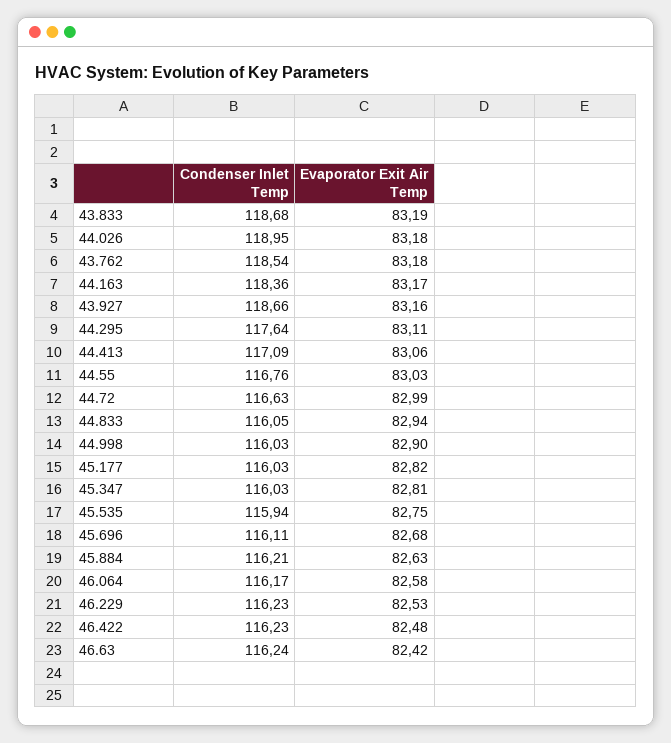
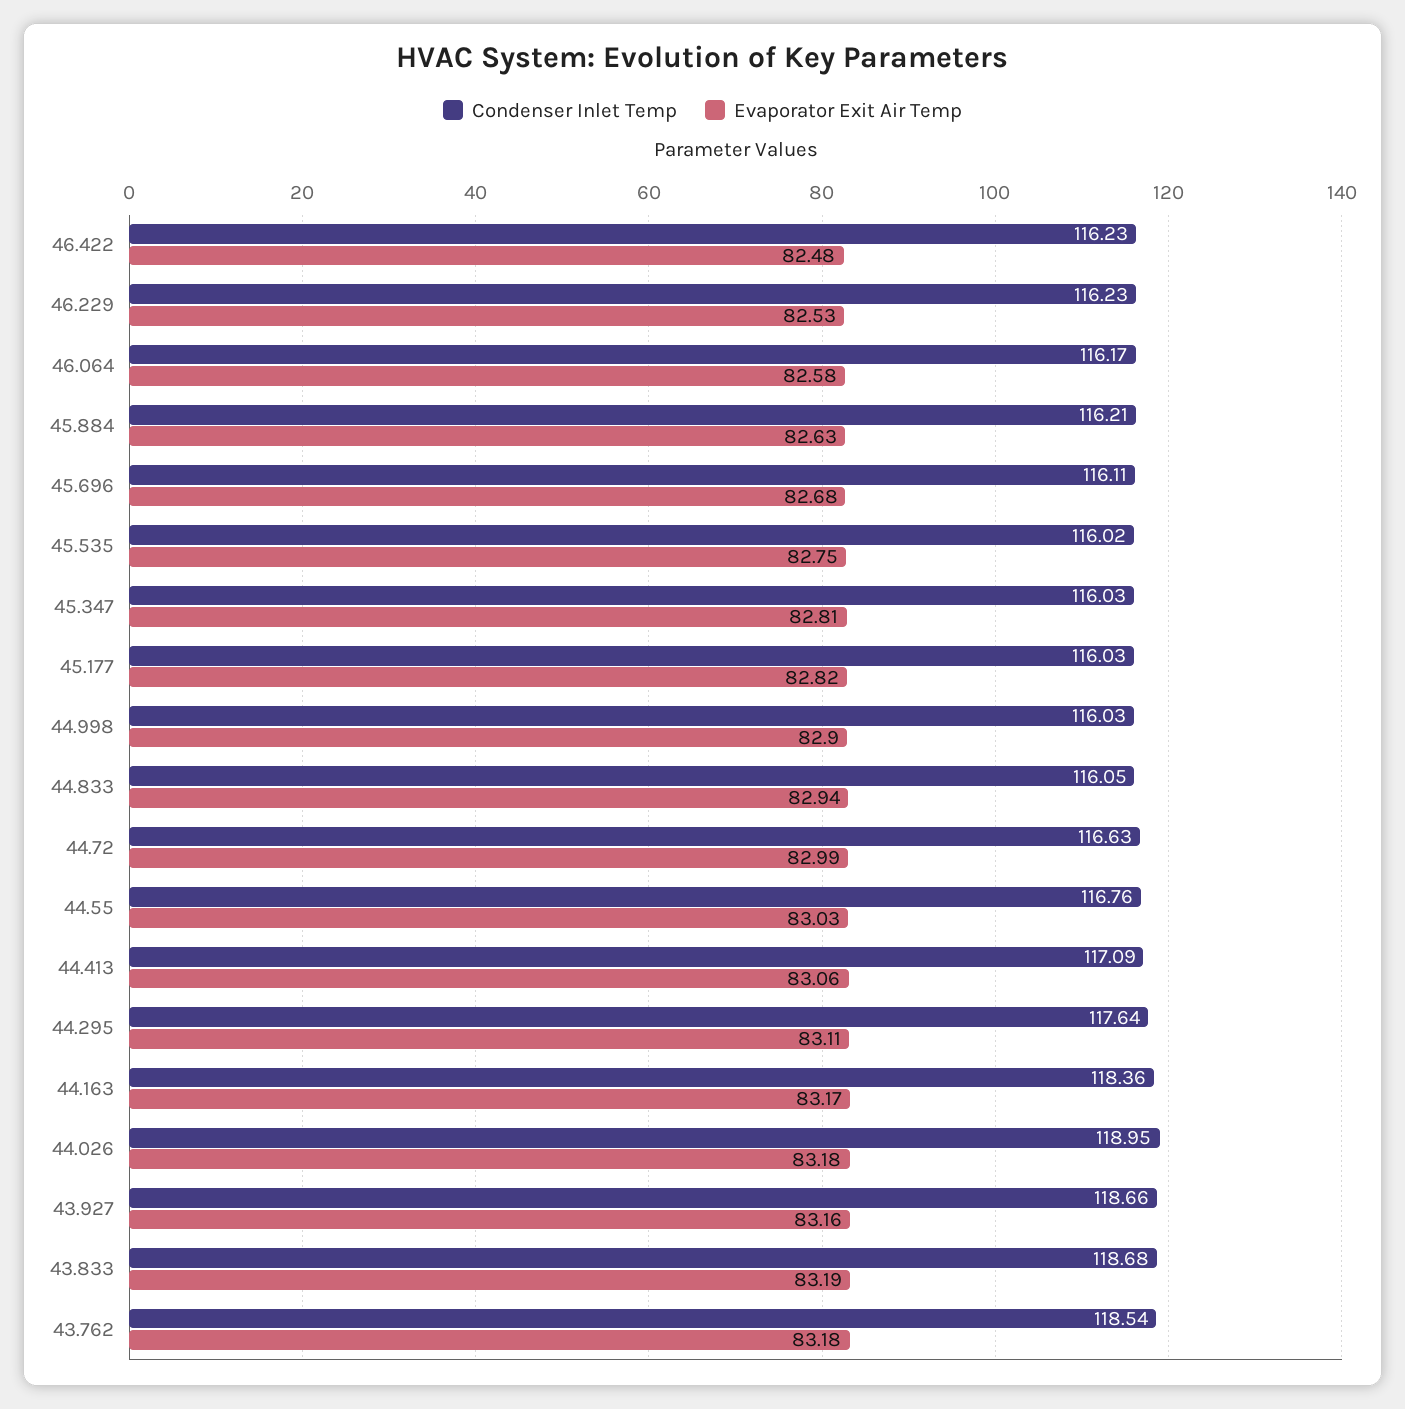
Condenser Inlet Temp, 45.535: 115.94 -> 116.02
Condenser Inlet Temp, 46.63: 116.24 -> none
Evaporator Exit Air Temp, 46.63: 82.42 -> none

